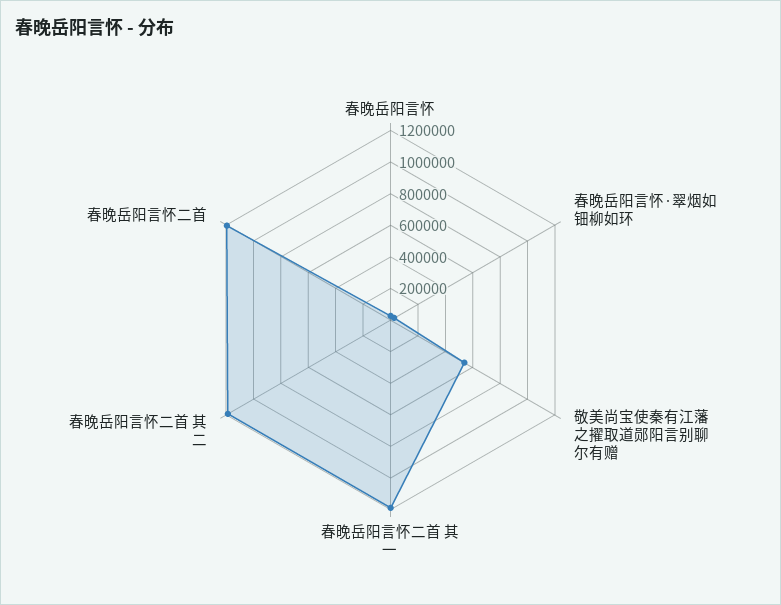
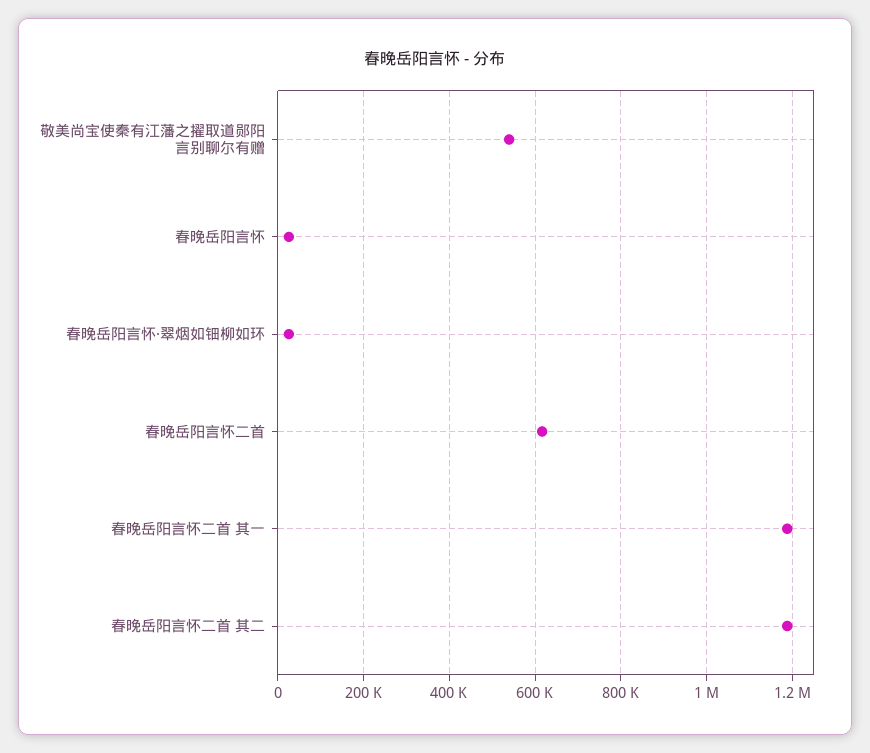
春晚岳阳言怀二首: 1200000 -> 620000

